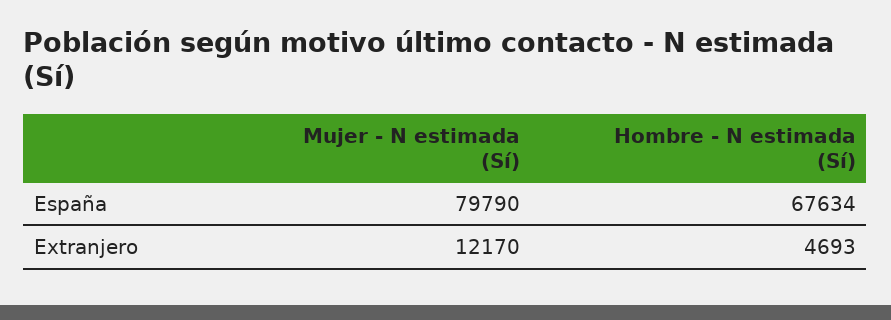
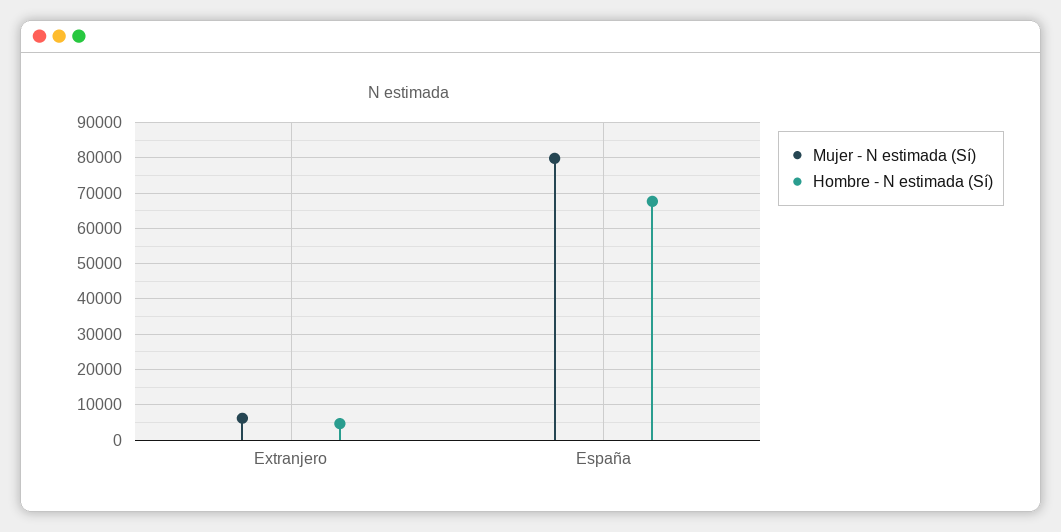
Mujer - N estimada (Sí), Extranjero: 12170 -> 6000

